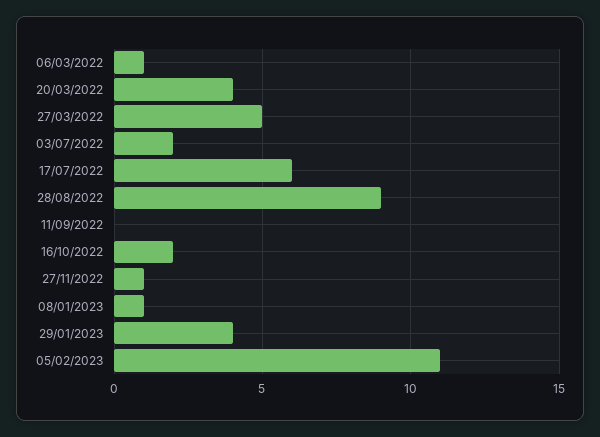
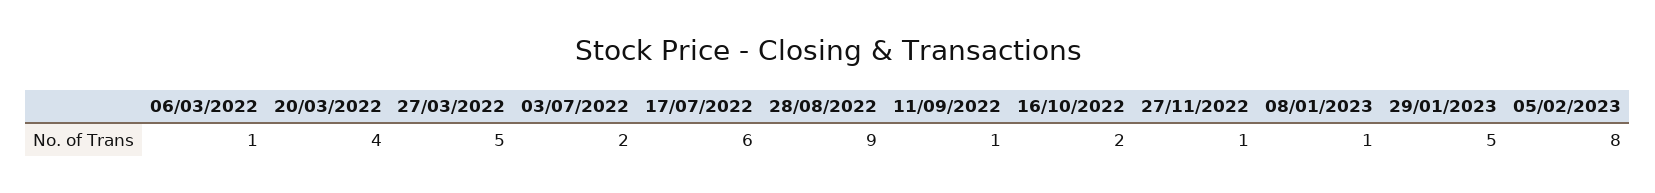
11/09/2022: 0 -> 1
29/01/2023: 4 -> 5
05/02/2023: 11 -> 8

